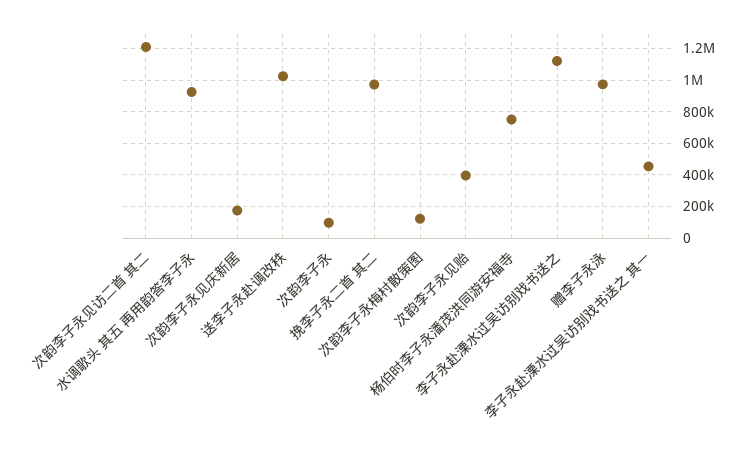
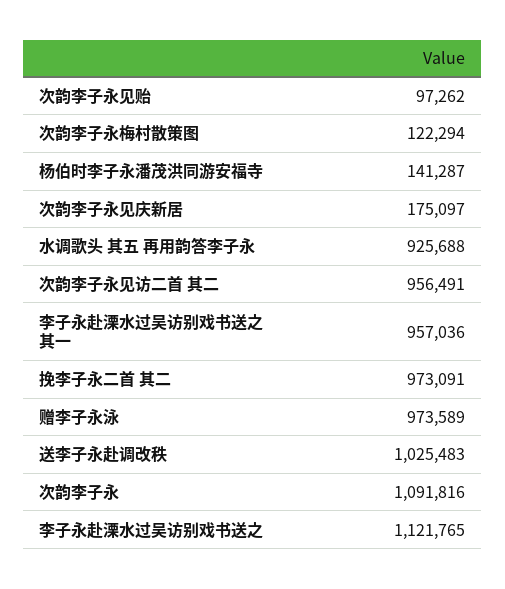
次韵李子永见访二首 其二: 1200000 -> 956491
次韵李子永: 100000 -> 1091816
次韵李子永见贻: 400000 -> 97262
杨伯时李子永潘茂洪同游安福寺: 750000 -> 141287
李子永赴溧水过吴访别戏书送之 其一: 450000 -> 957036

